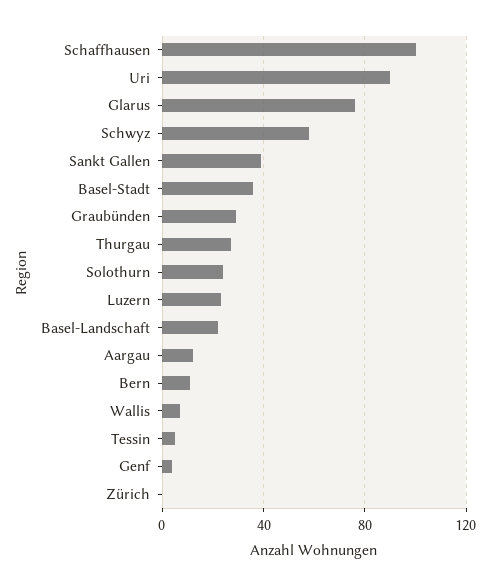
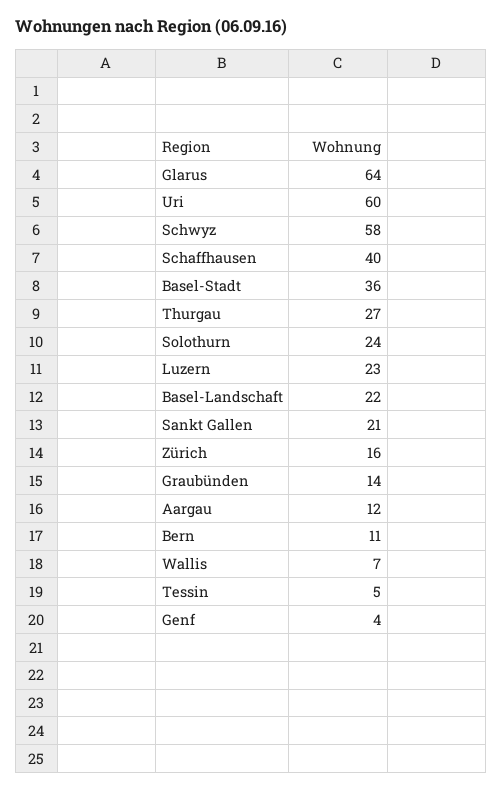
Schaffhausen: 100 -> 40
Uri: 90 -> 60
Glarus: 75 -> 64
Sankt Gallen: 40 -> 21
Graubünden: 30 -> 14
Zürich: 0 -> 16

